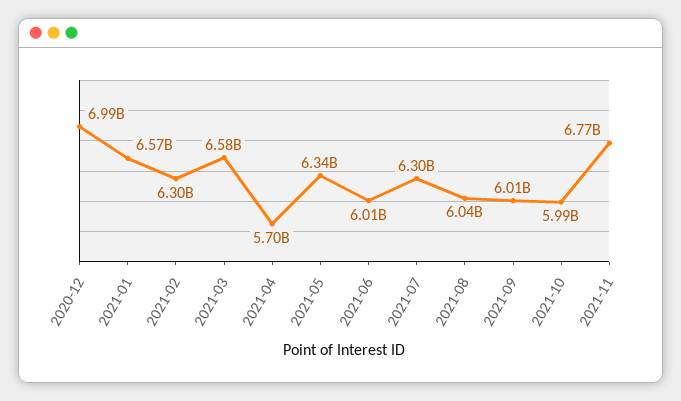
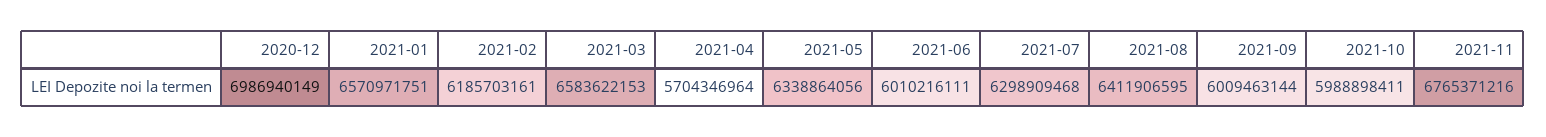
2021-02: 6300000000 -> 6185703161
2021-08: 6040000000 -> 6411906595

